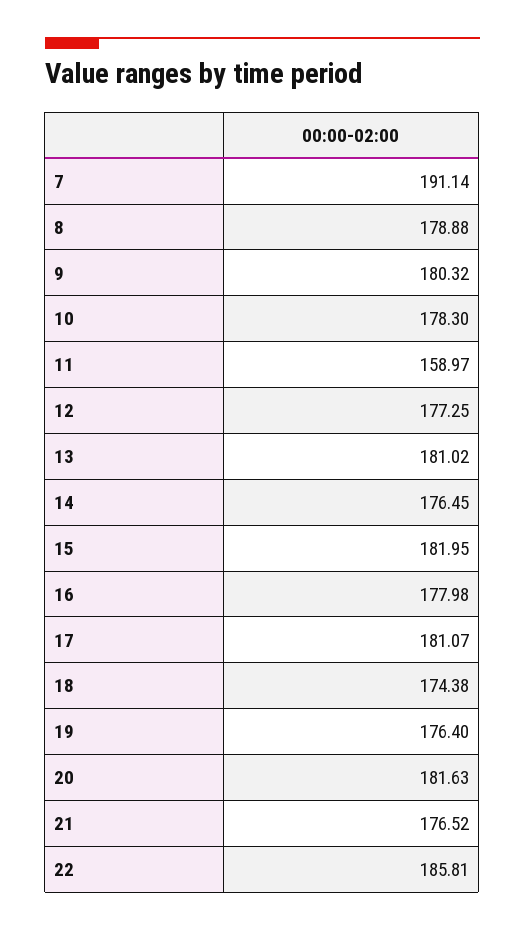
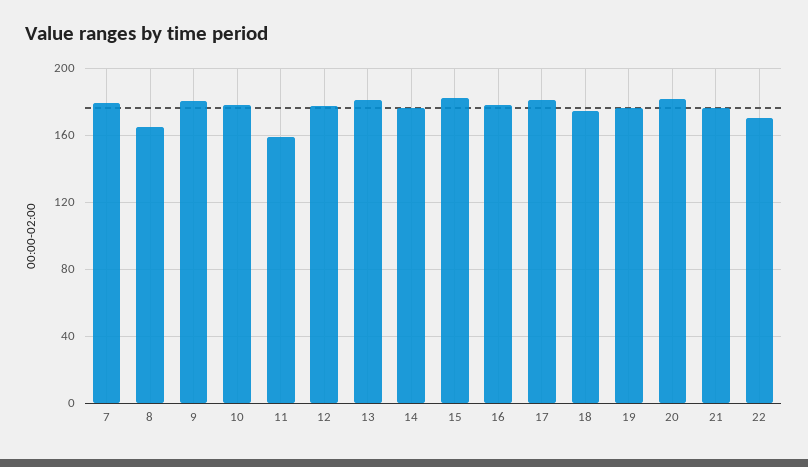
7: 191.14 -> 180
8: 178.88 -> 165
22: 185.81 -> 170

